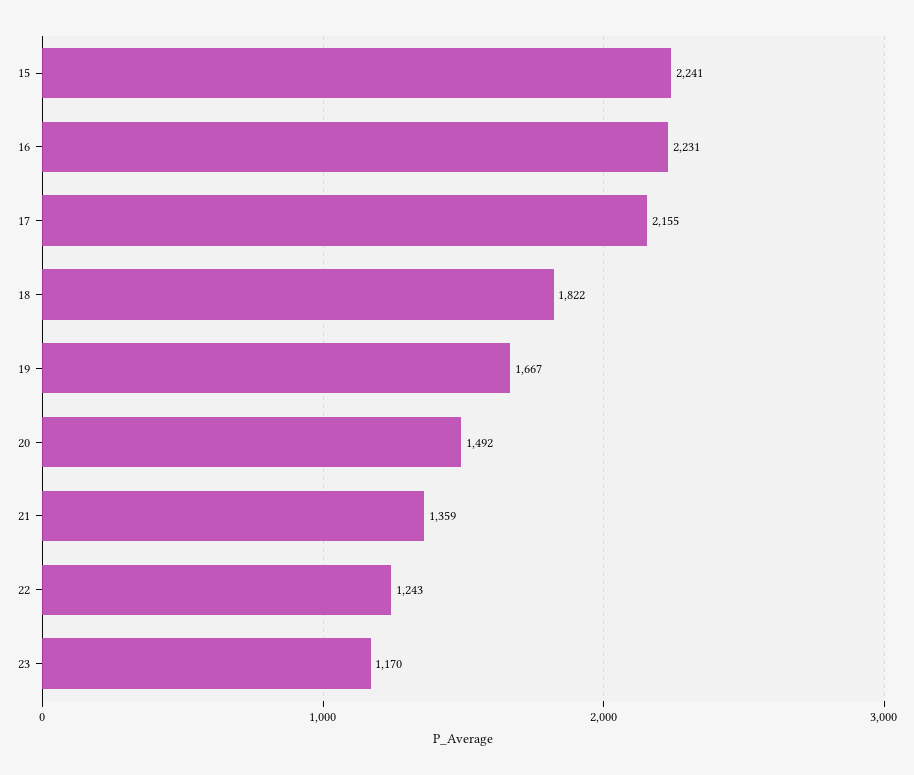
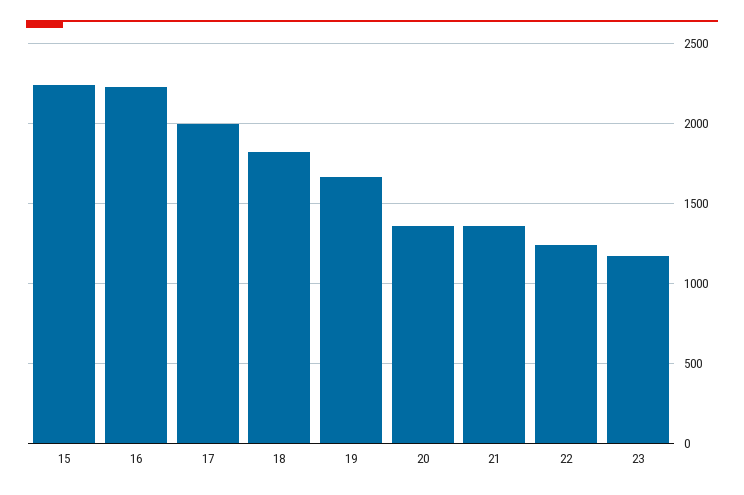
17: 2155 -> 2000
20: 1492 -> 1350

